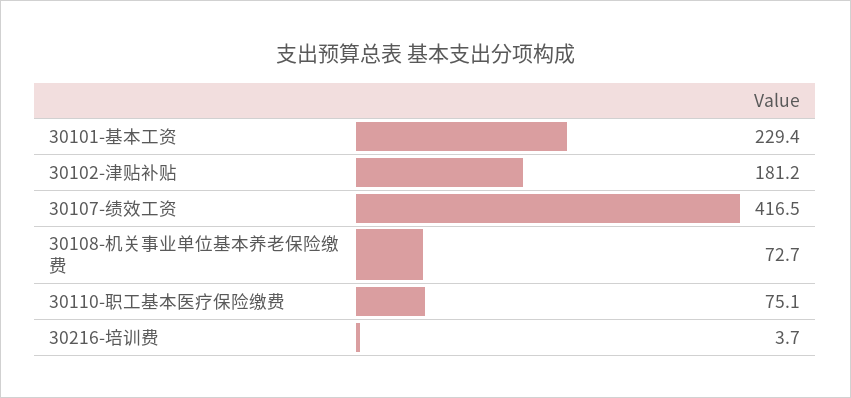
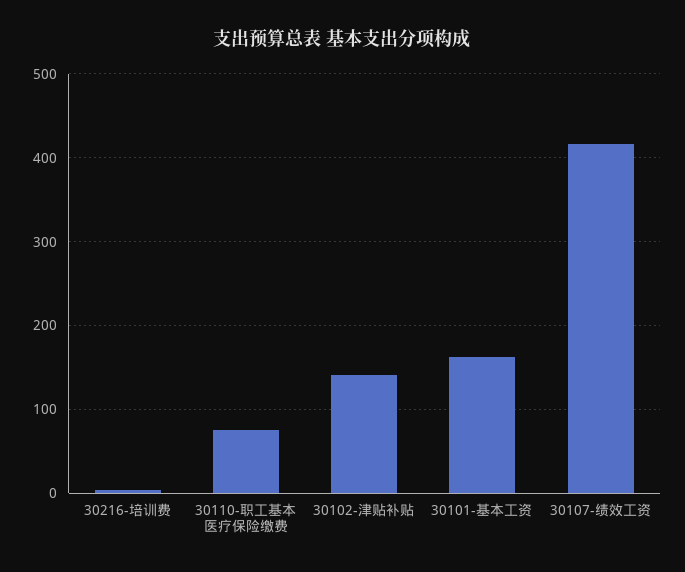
30101-基本工资: 229.4 -> 160
30102-津贴补贴: 181.2 -> 140
30108-机关事业单位基本养老保险缴费: 72.7 -> none

